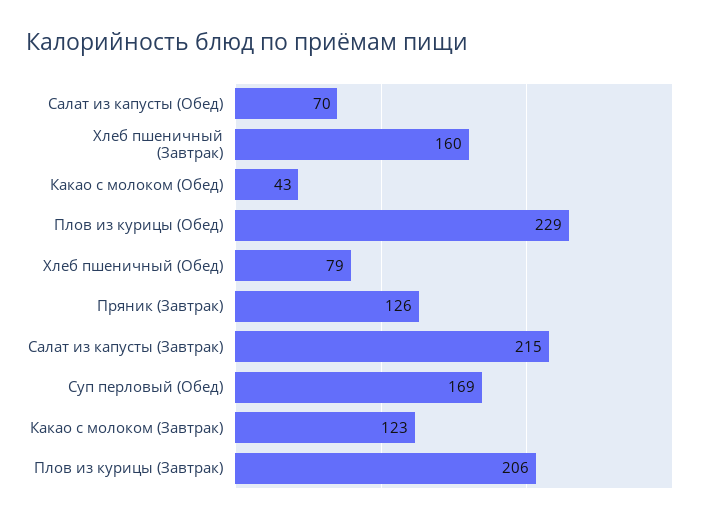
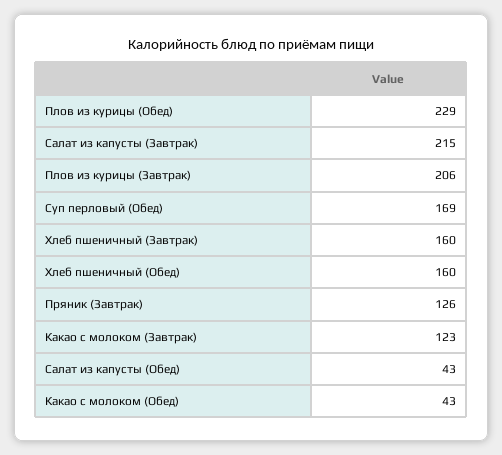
Салат из капусты (Обед): 70 -> 43
Хлеб пшеничный (Обед): 79 -> 160

